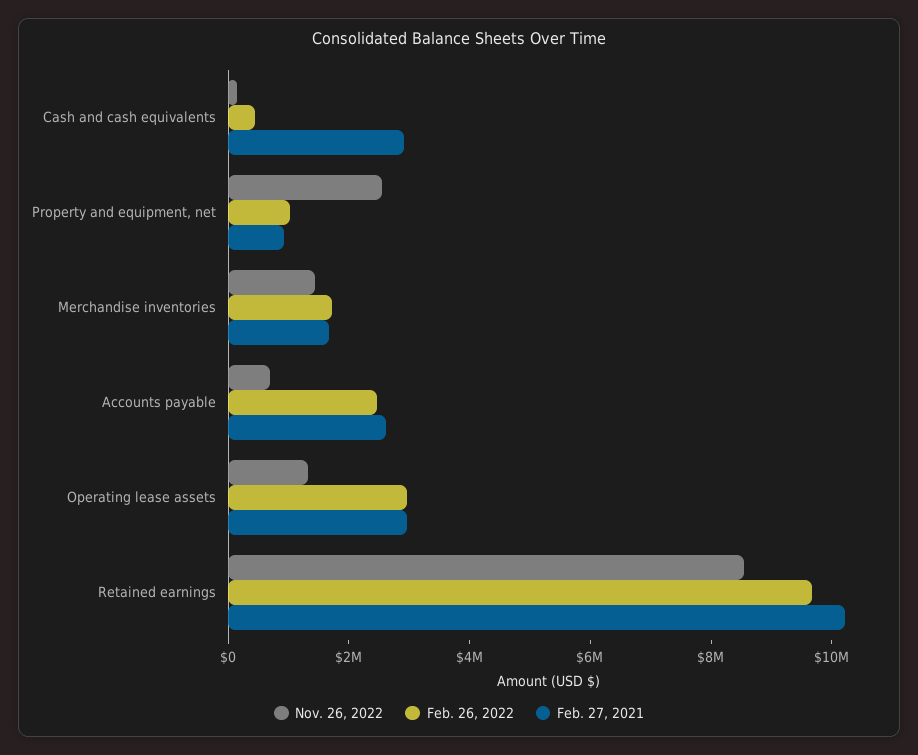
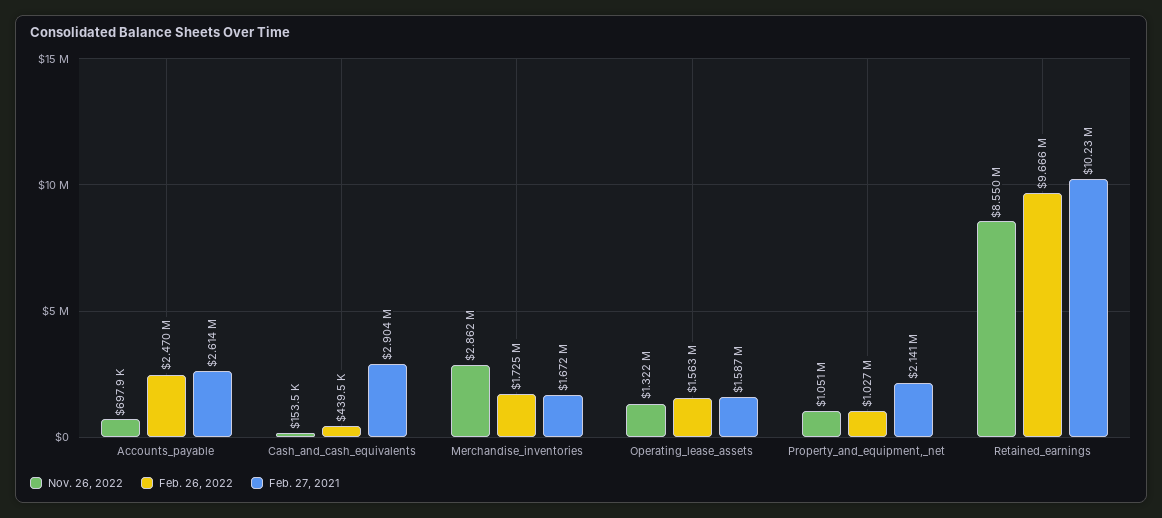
Nov. 26, 2022, Property and equipment, net: 2500000 -> 1051000
Feb. 27, 2021, Property and equipment, net: 1000000 -> 2141000
Nov. 26, 2022, Merchandise inventories: 1500000 -> 2862000
Feb. 26, 2022, Operating lease assets: 3000000 -> 1563000
Feb. 27, 2021, Operating lease assets: 3000000 -> 1587000

